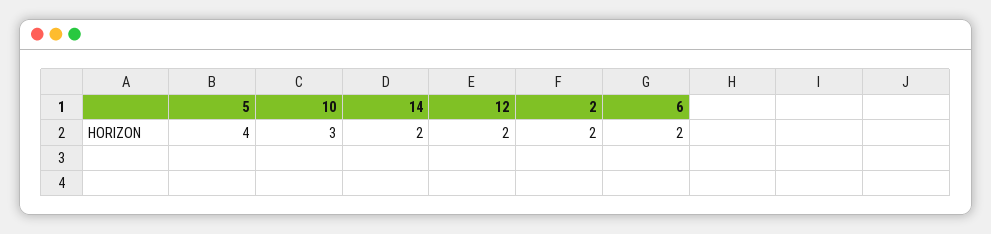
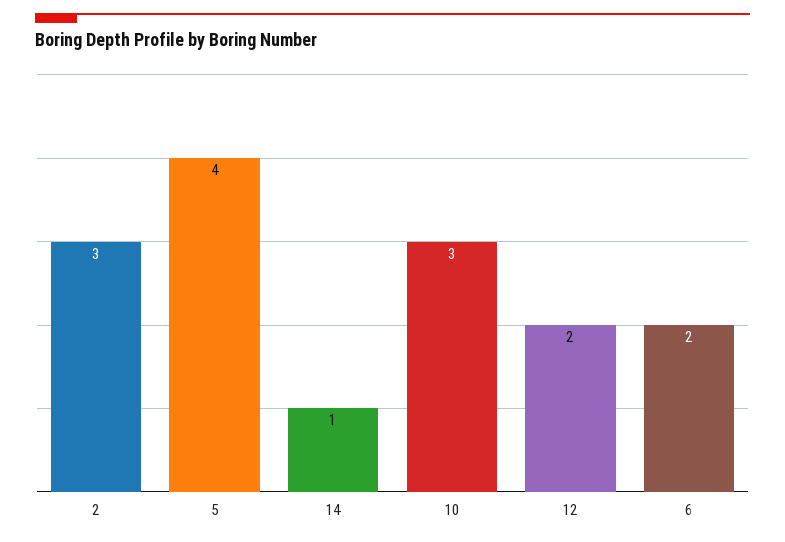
14: 2 -> 1
2: 2 -> 3

